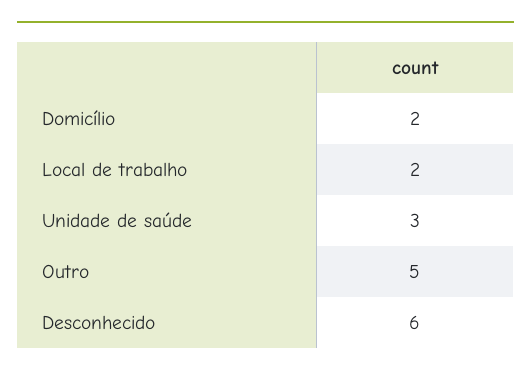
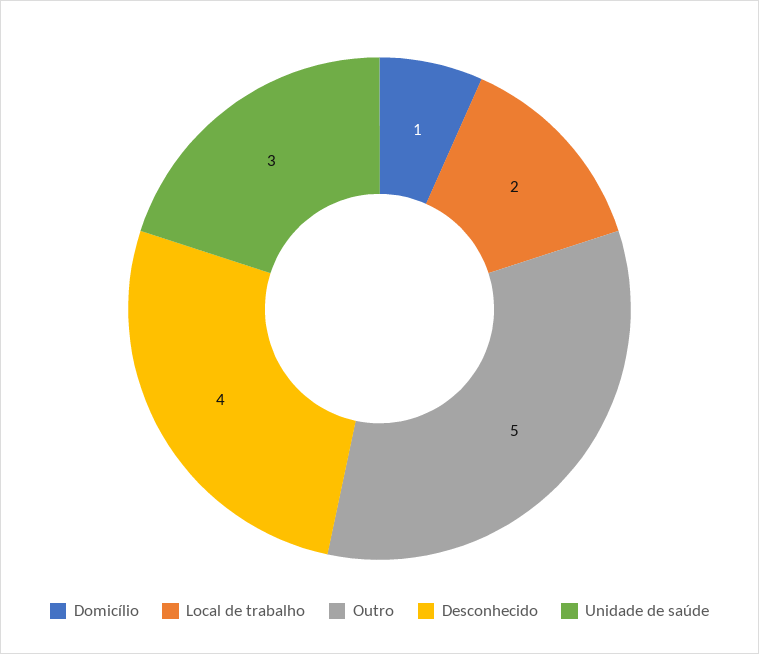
Domicílio: 2 -> 1
Desconhecido: 6 -> 4

